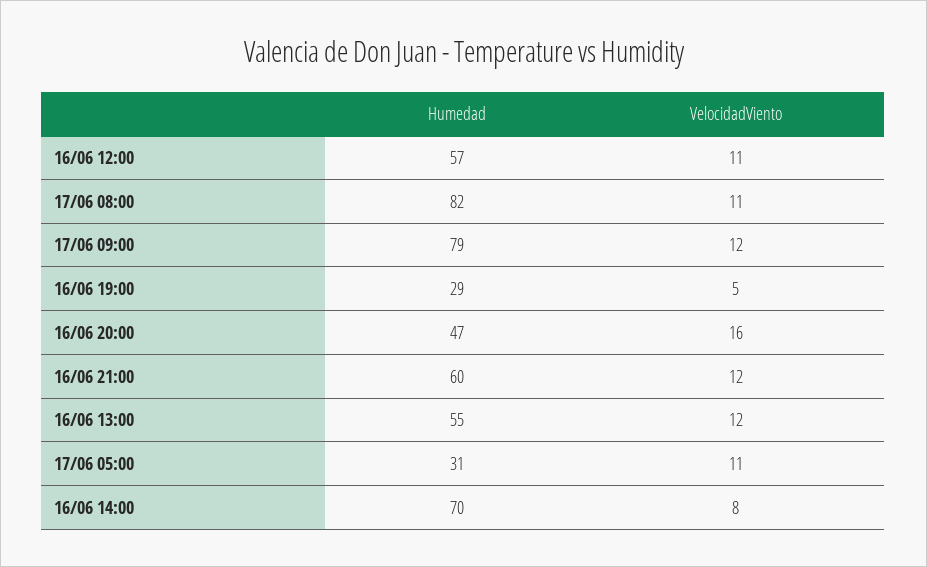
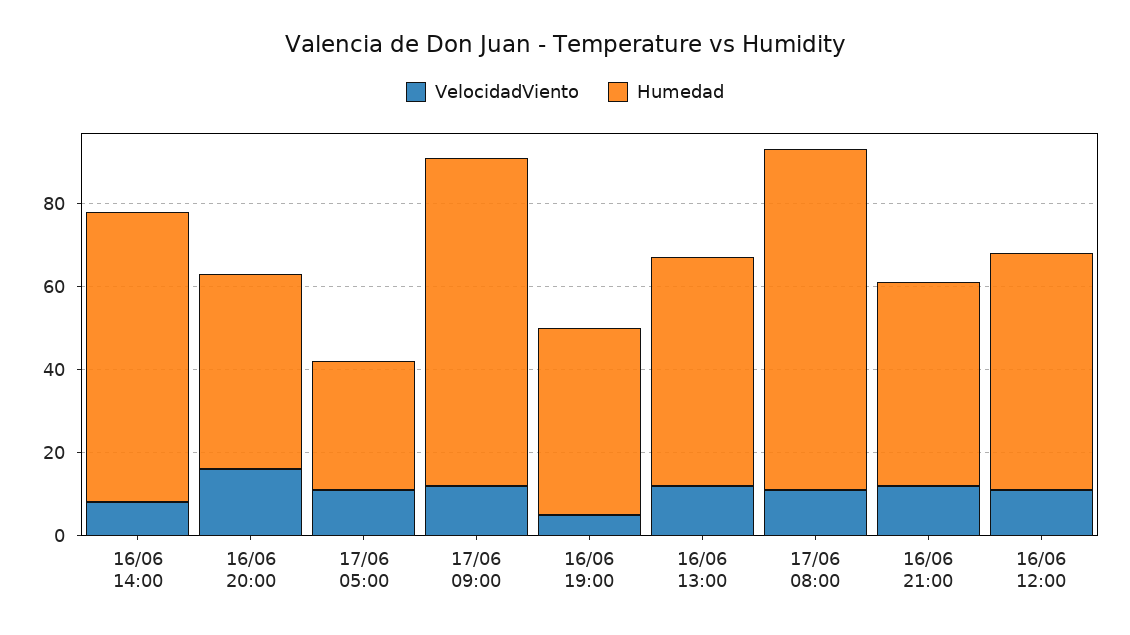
Humedad, 16/06 19:00: 29 -> 45
Humedad, 16/06 21:00: 60 -> 50

